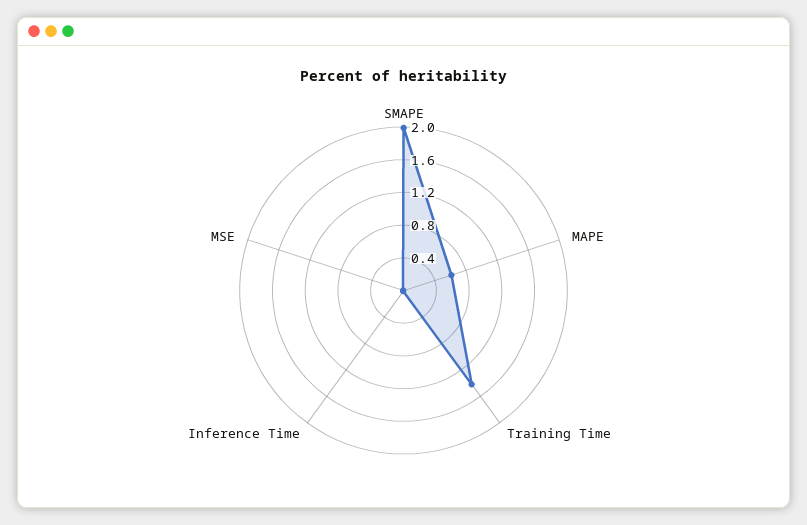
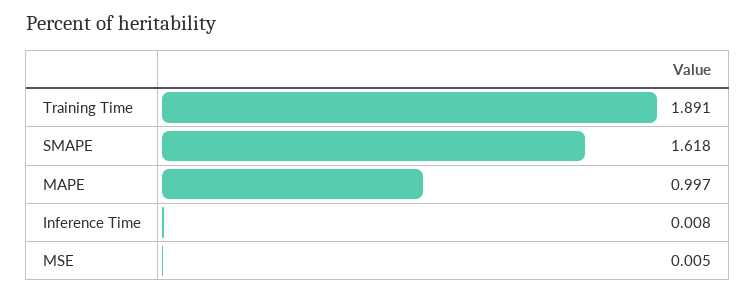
SMAPE: 2 -> 1.618
MAPE: 0.6 -> 0.997
Training Time: 1.4 -> 1.891

